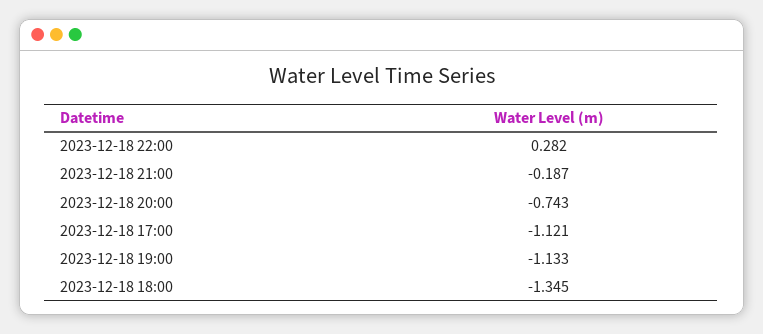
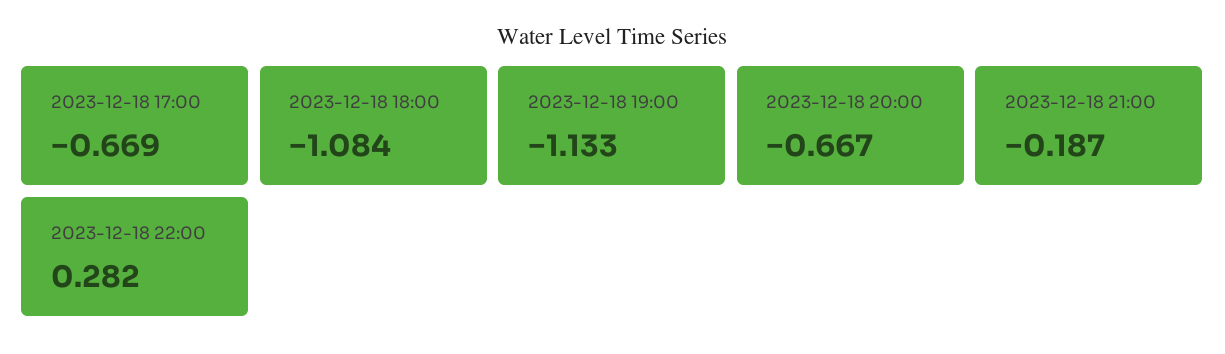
2023-12-18 20:00: -0.743 -> -0.667
2023-12-18 17:00: -1.121 -> -0.669
2023-12-18 18:00: -1.345 -> -1.084

